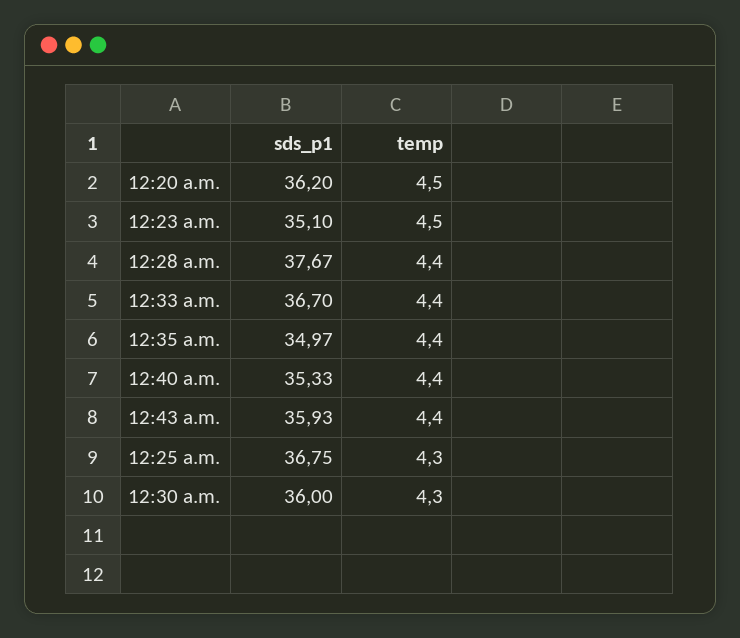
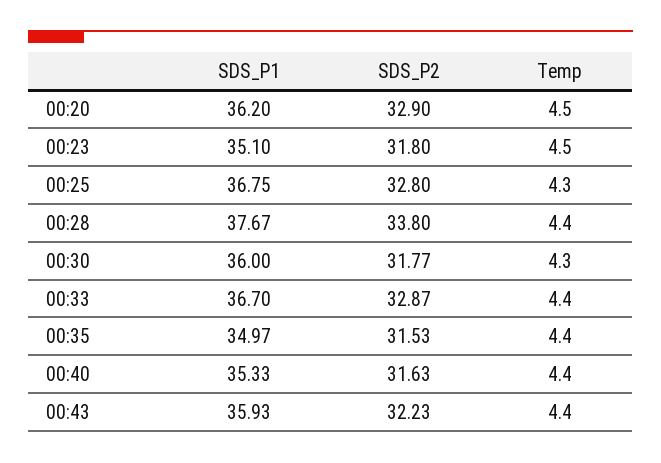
SDS_P2, 12:20 a.m.: none -> 32.9
SDS_P2, 12:23 a.m.: none -> 31.8
SDS_P2, 12:25 a.m.: none -> 32.8
SDS_P2, 12:28 a.m.: none -> 33.8
SDS_P2, 12:30 a.m.: none -> 31.77
SDS_P2, 12:33 a.m.: none -> 32.87
SDS_P2, 12:35 a.m.: none -> 31.53
SDS_P2, 12:40 a.m.: none -> 31.63
SDS_P2, 12:43 a.m.: none -> 32.23

